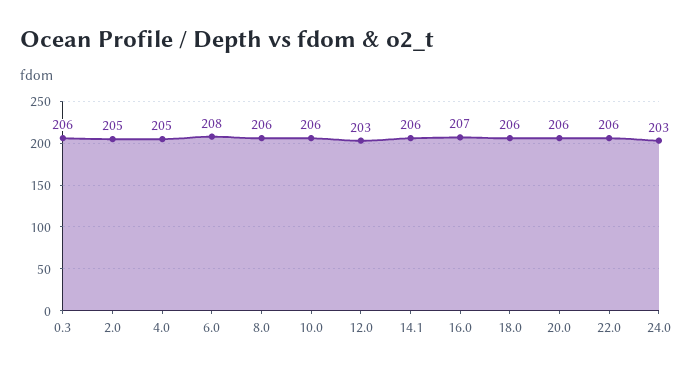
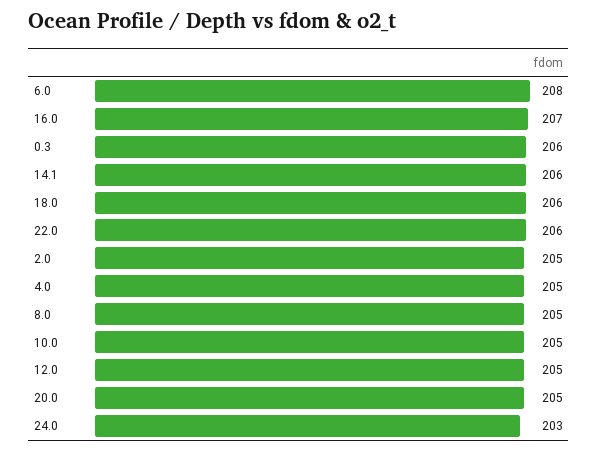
8.0: 206 -> 205
10.0: 206 -> 205
12.0: 203 -> 205
20.0: 206 -> 205

